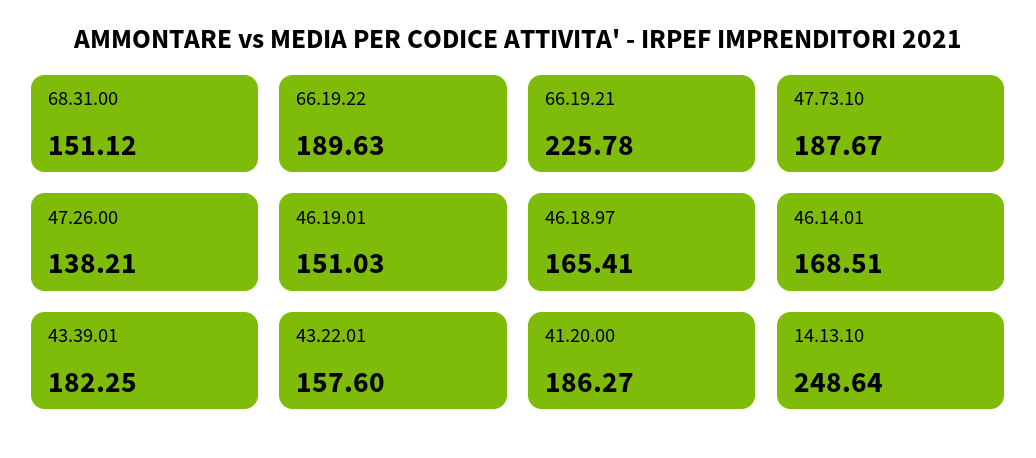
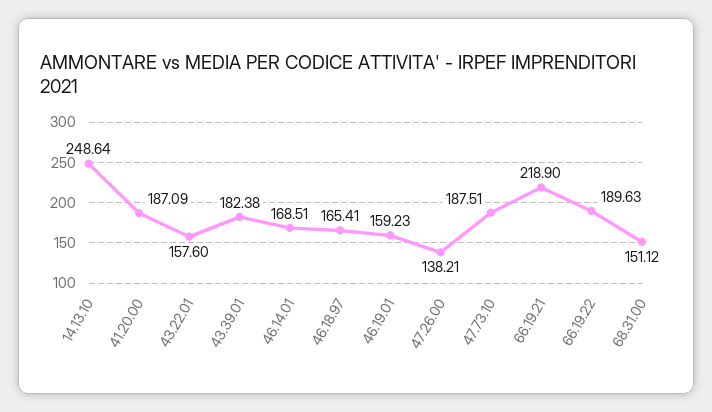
66.19.21: 225.78 -> 218.9
47.73.10: 187.67 -> 187.51
46.19.01: 151.03 -> 159.23
43.39.01: 182.25 -> 182.38
41.20.00: 186.27 -> 187.09

